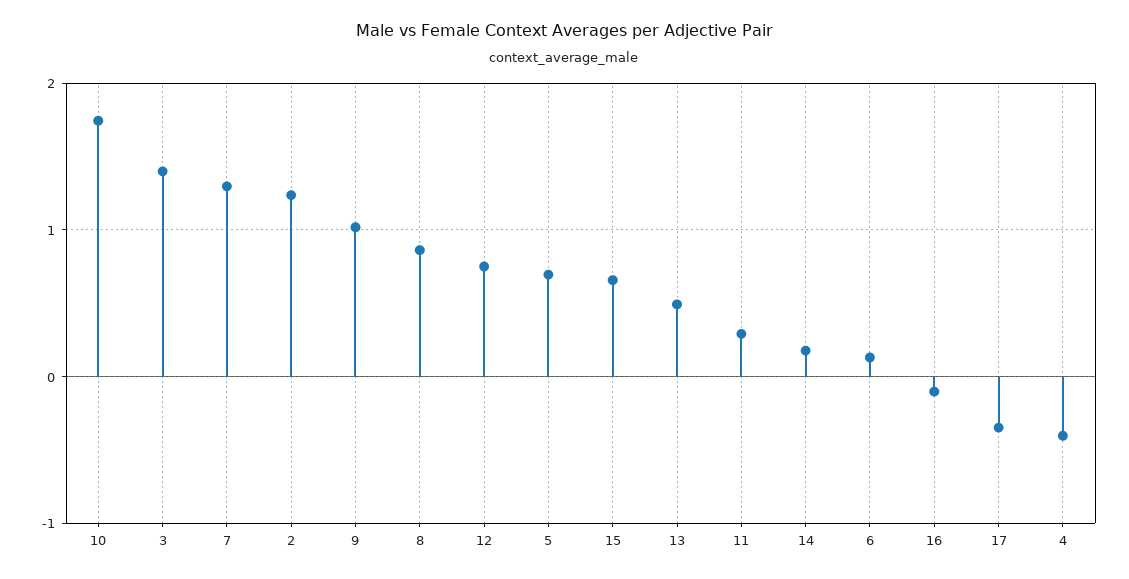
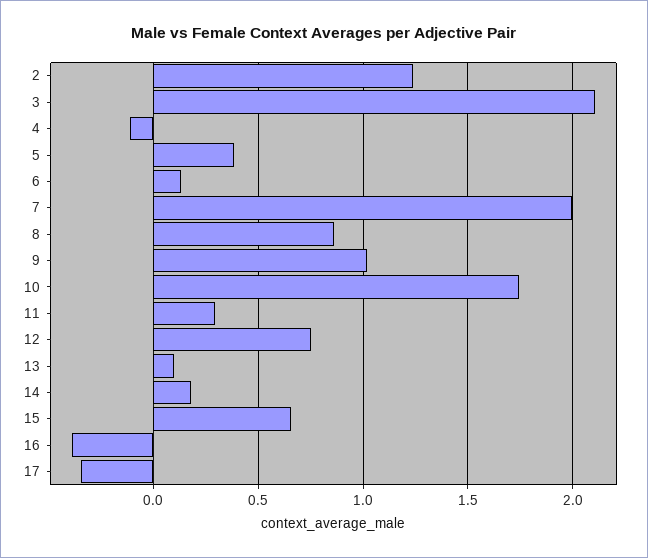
3: 1.4 -> 2.1
7: 1.3 -> 2
5: 0.7 -> 0.4
13: 0.5 -> 0.1
16: -0.1 -> -0.4
4: -0.4 -> -0.1

